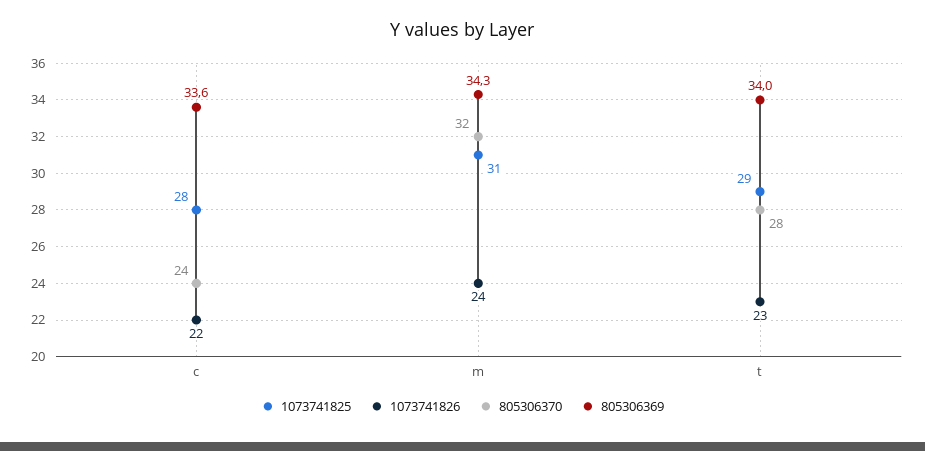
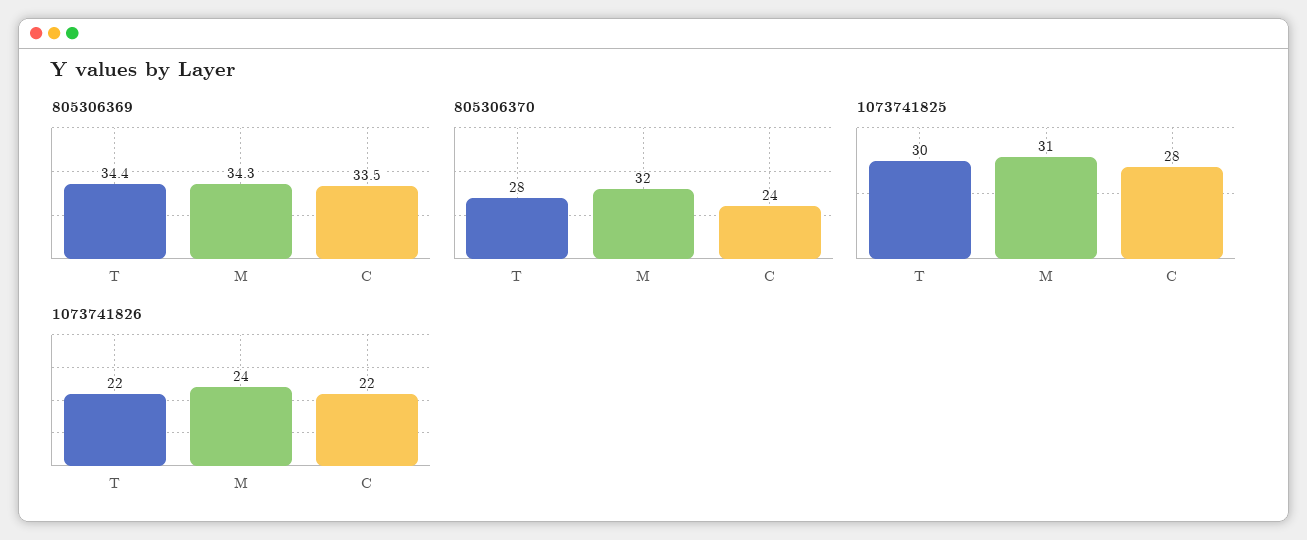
805306369, c: 33.6 -> 33.5
1073741825, t: 29 -> 30
1073741826, t: 23 -> 22
805306369, t: 34 -> 34.4

